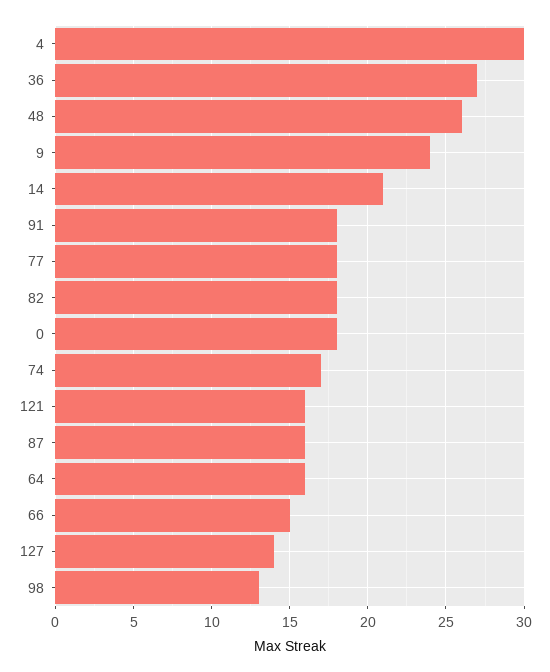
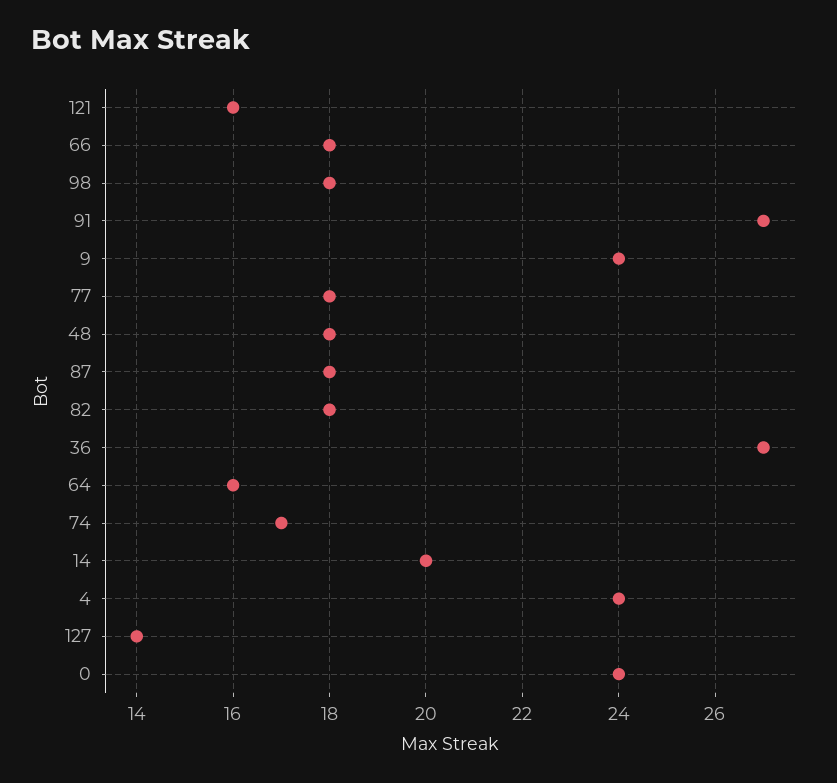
4: 30 -> 24
48: 26 -> 18
14: 21 -> 20
91: 18 -> 27
0: 18 -> 24
87: 16 -> 18
66: 15 -> 18
98: 13 -> 18

